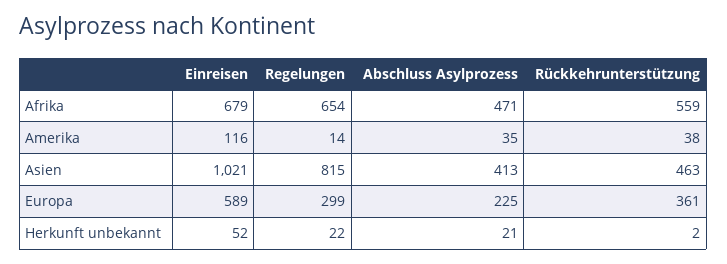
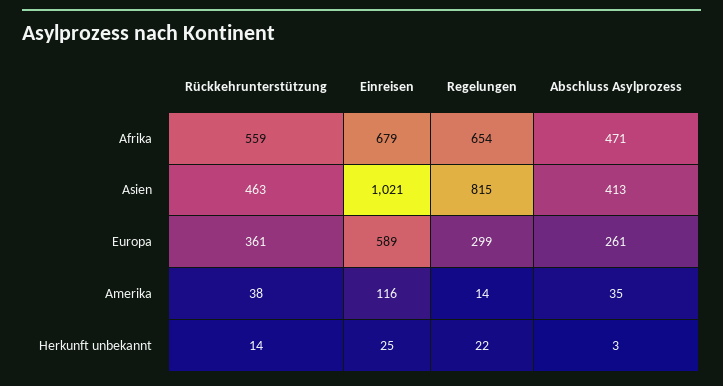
Abschluss Asylprozess, Europa: 225 -> 261
Einreisen, Herkunft unbekannt: 52 -> 25
Abschluss Asylprozess, Herkunft unbekannt: 21 -> 3
Rückkehrunterstützung, Herkunft unbekannt: 2 -> 14

